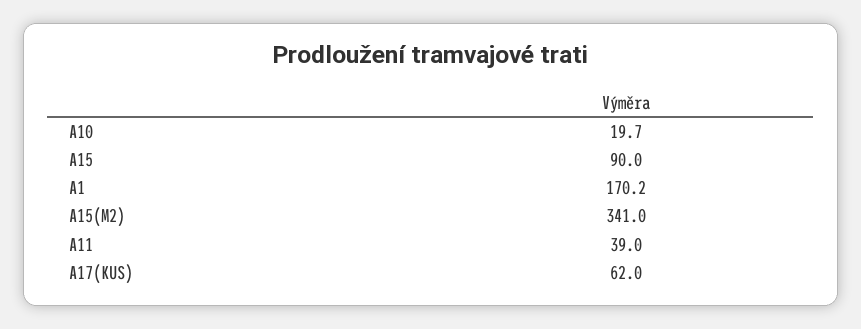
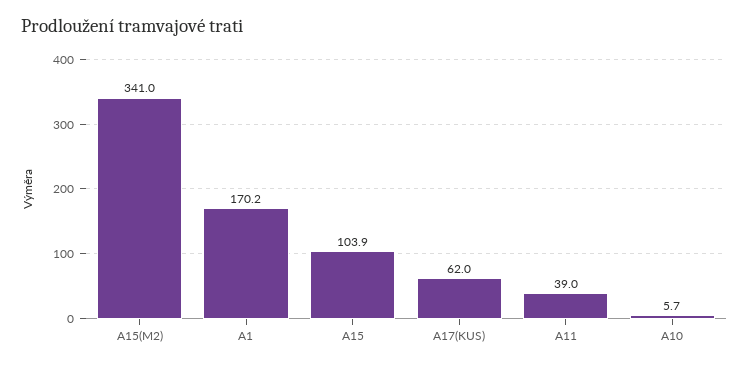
A10: 19.7 -> 5.7
A15: 90 -> 103.9

